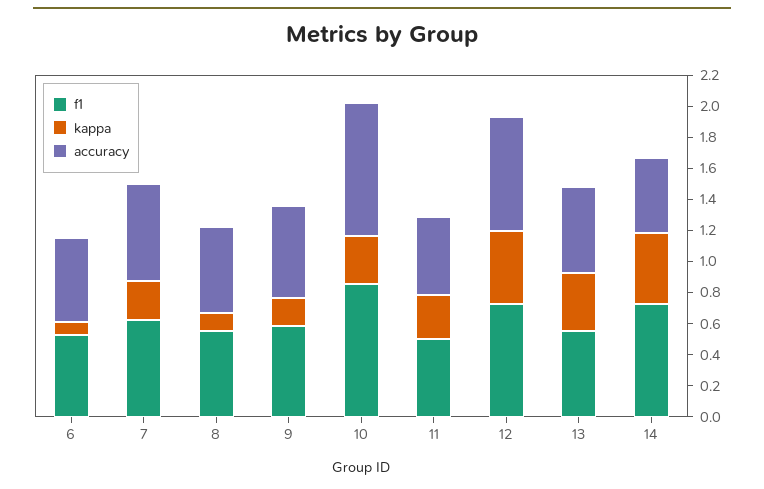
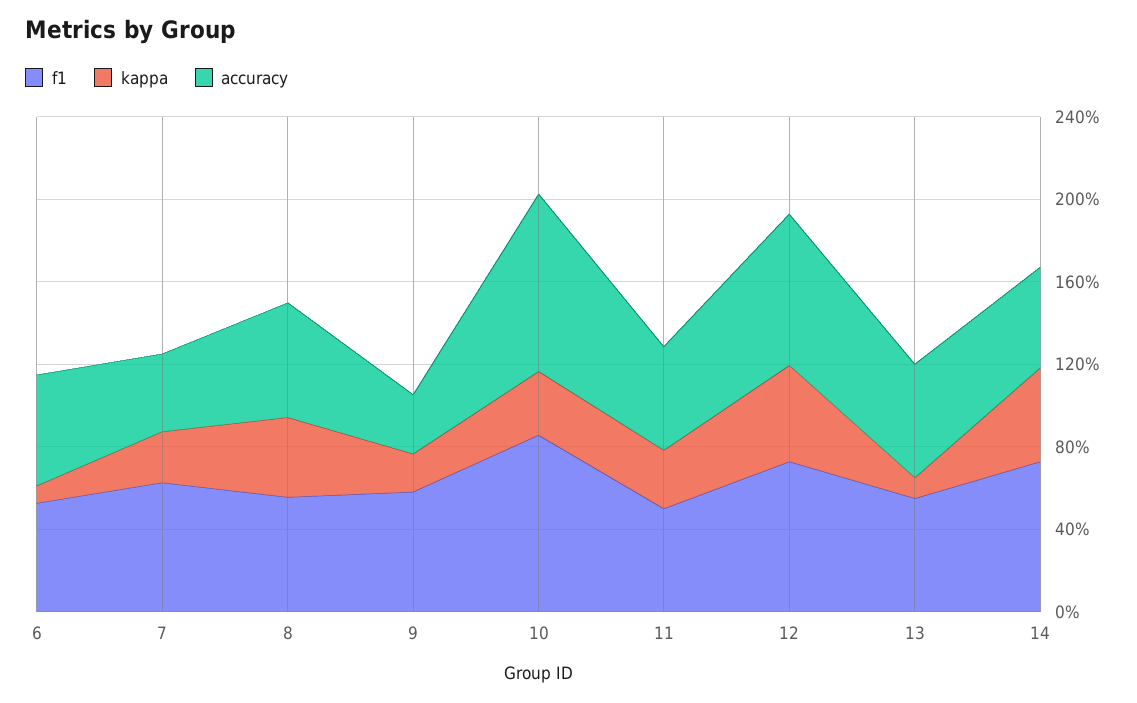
accuracy, 7: 0.6 -> 0.4
kappa, 8: 0.1 -> 0.4
accuracy, 9: 0.6 -> 0.3
kappa, 13: 0.4 -> 0.1

